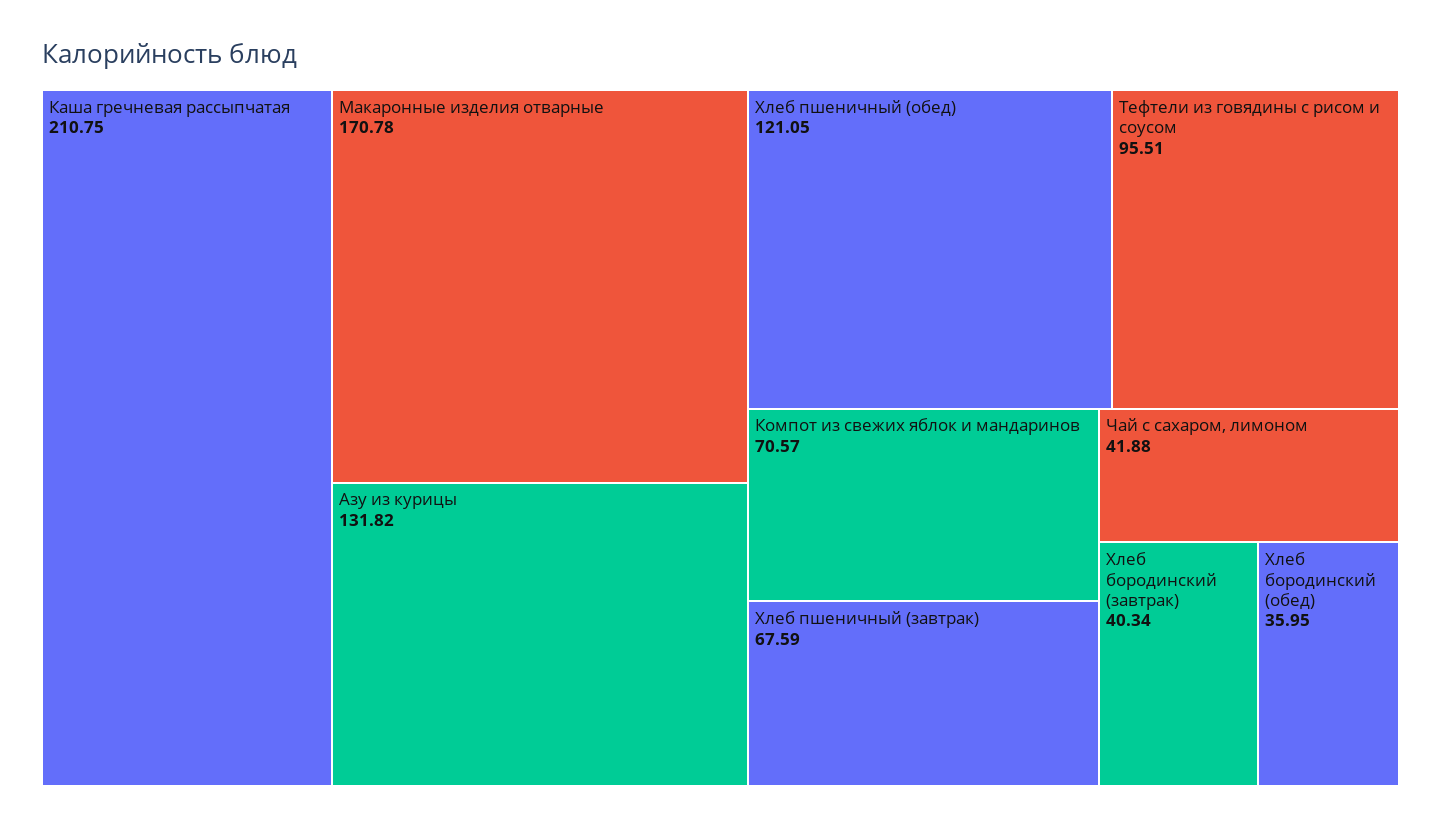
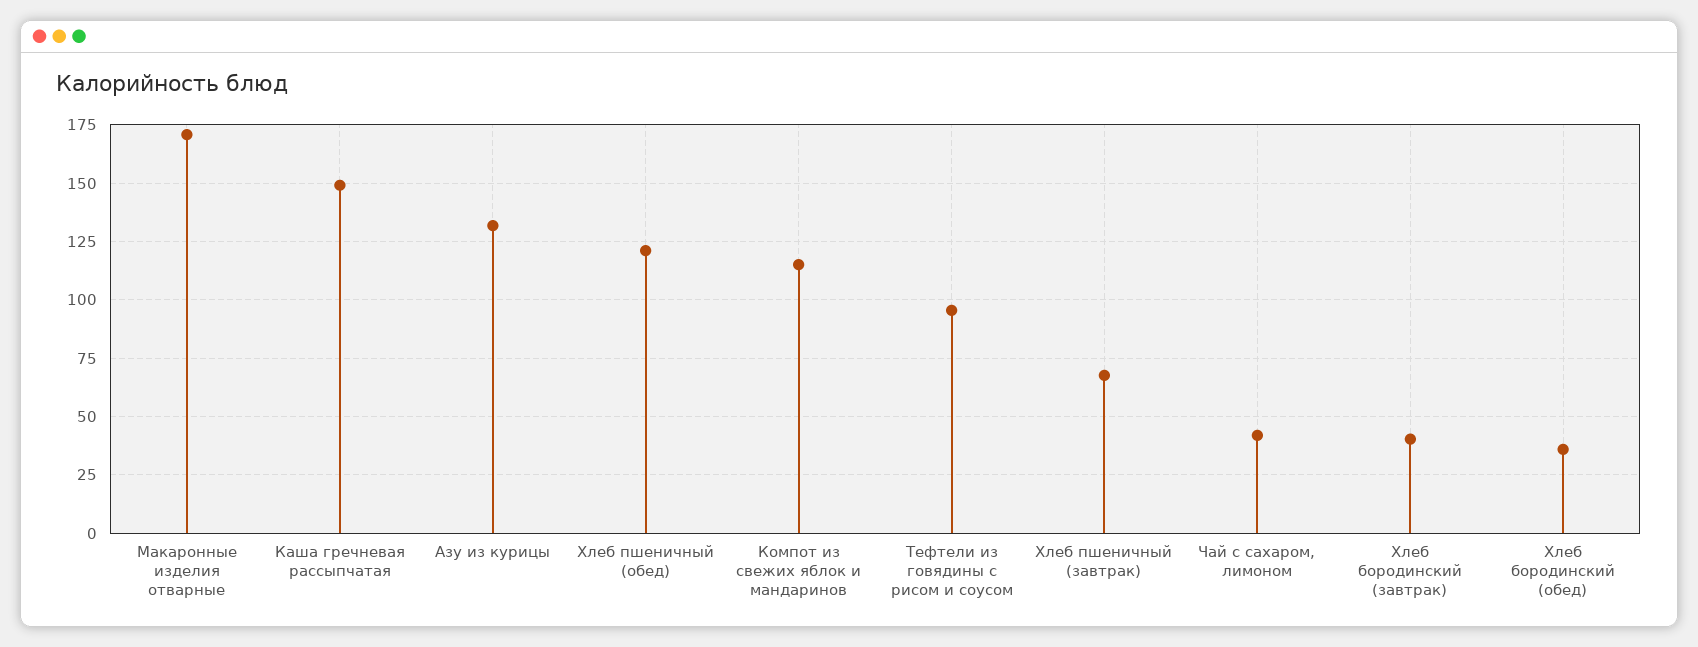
Каша гречневая рассыпчатая: 210.75 -> 150
Компот из свежих яблок и мандаринов: 70.57 -> 115

